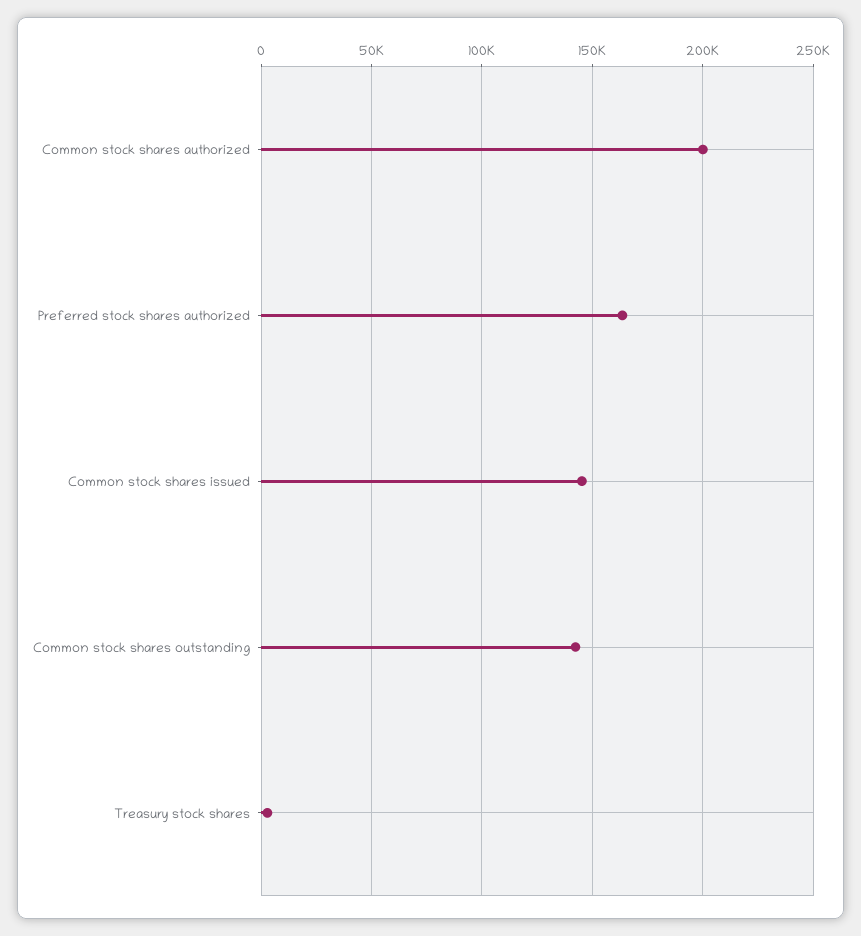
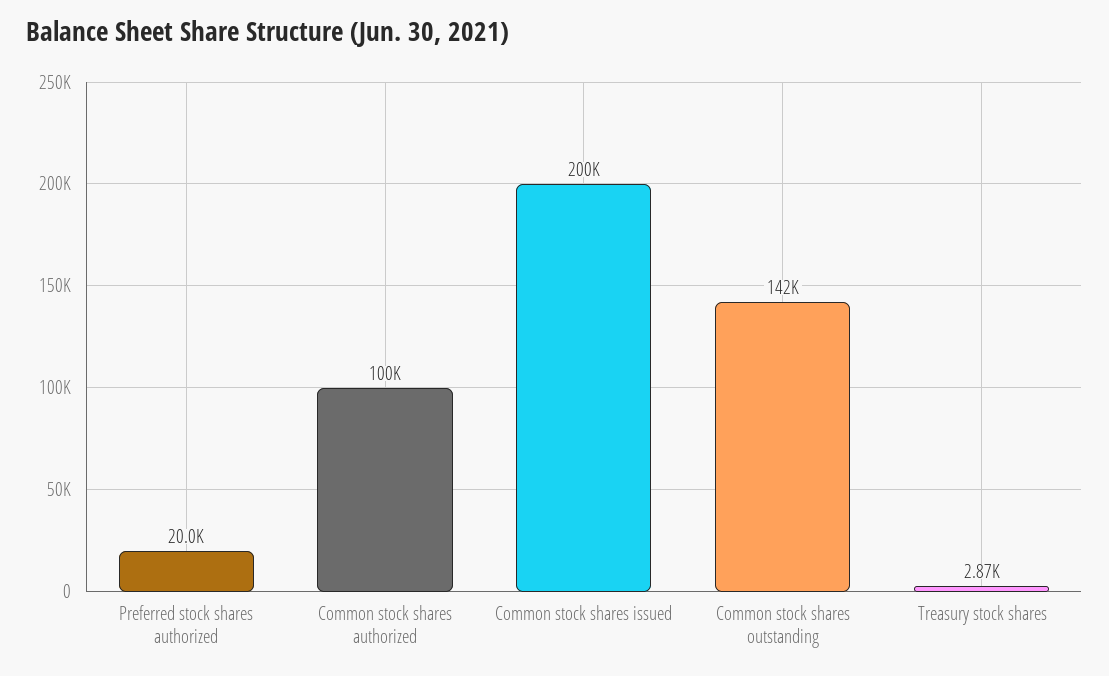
Common stock shares authorized: 200000 -> 100000
Preferred stock shares authorized: 165000 -> 20000
Common stock shares issued: 145000 -> 200000

